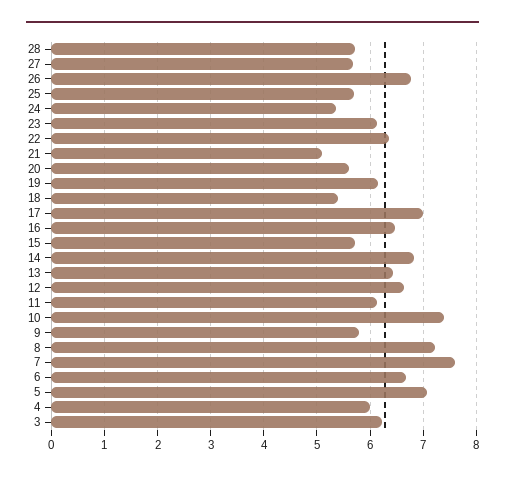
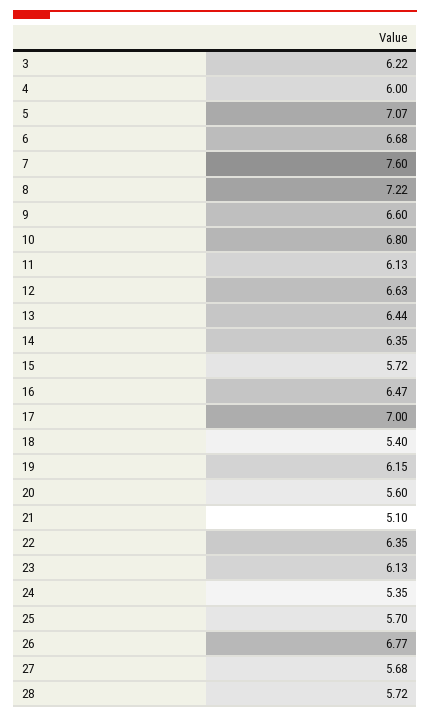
14: 6.8 -> 6.35
10: 7.4 -> 6.8
9: 5.8 -> 6.6

